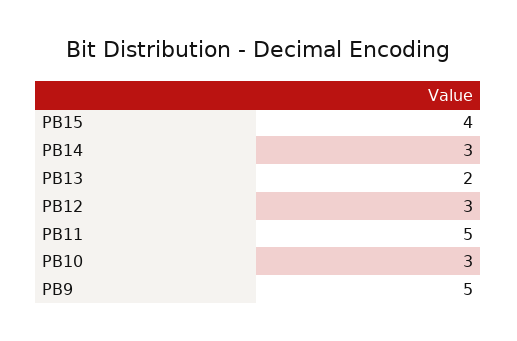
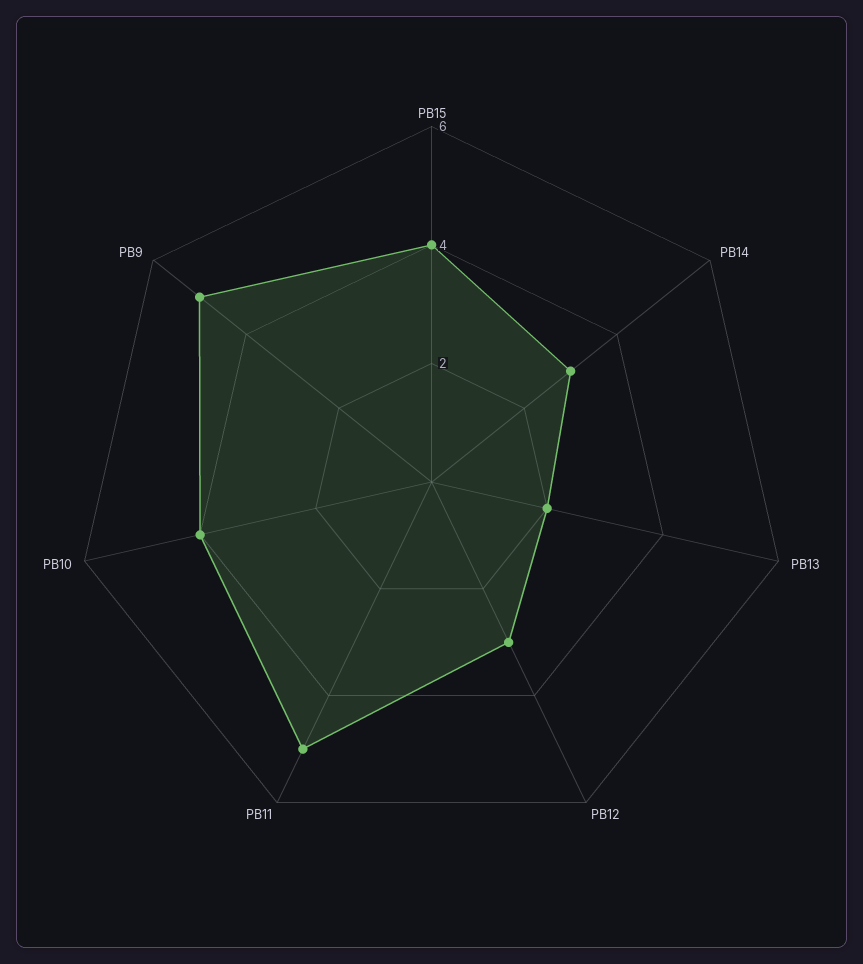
PB10: 3 -> 4

